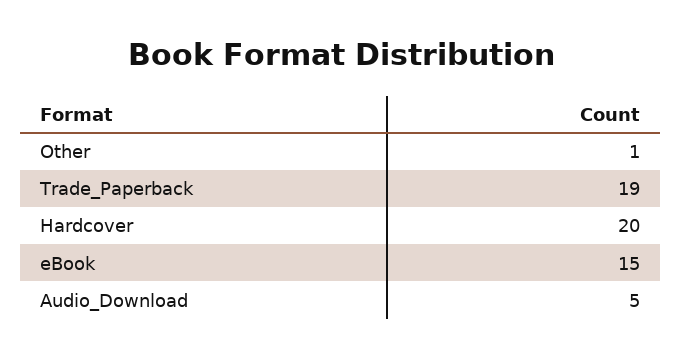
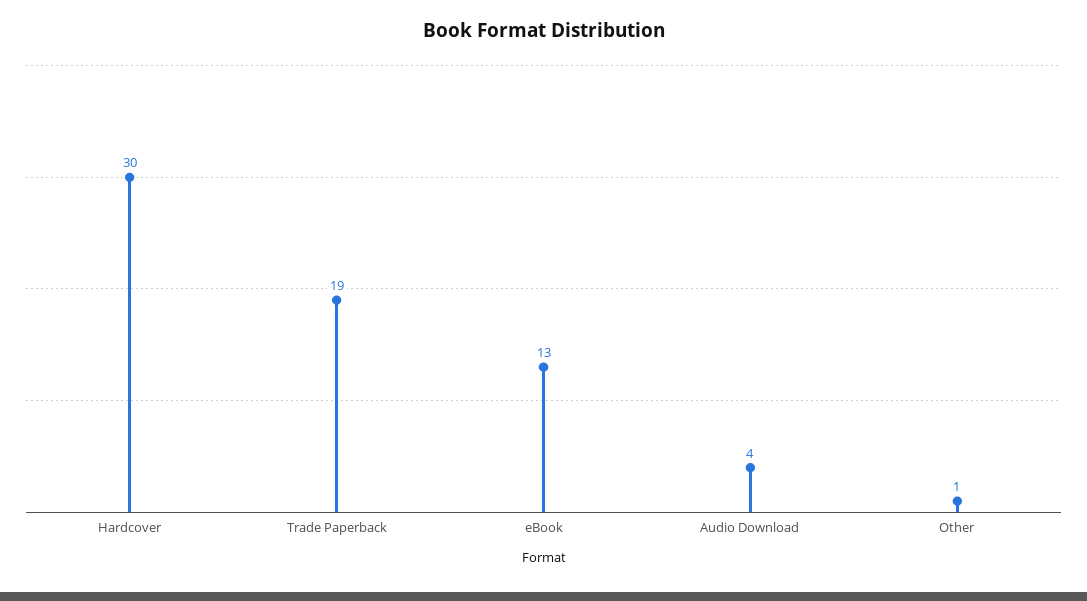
Hardcover: 20 -> 30
eBook: 15 -> 13
Audio_Download: 5 -> 4

